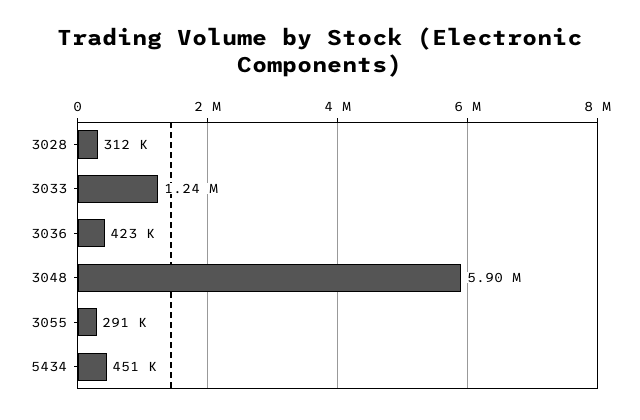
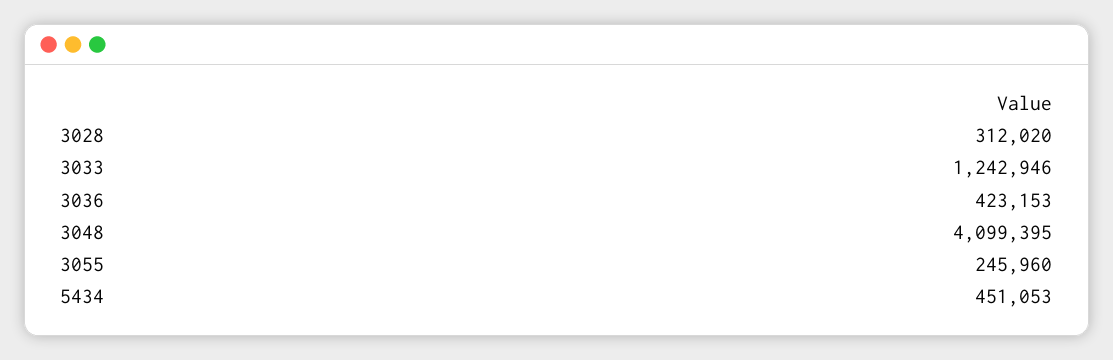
3048: 5900000 -> 4099395
3055: 291000 -> 245960

